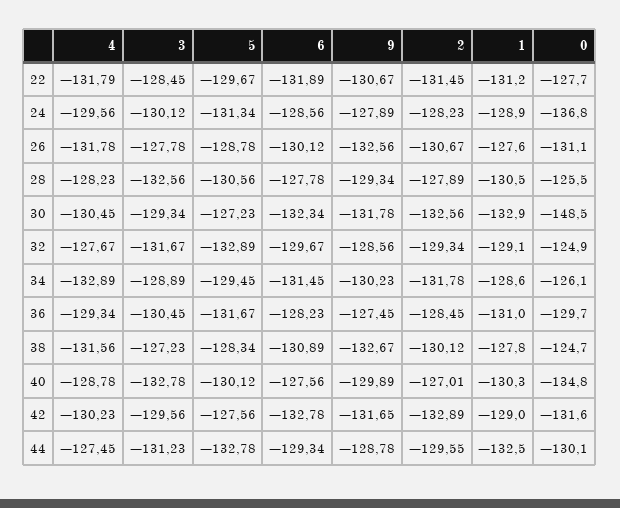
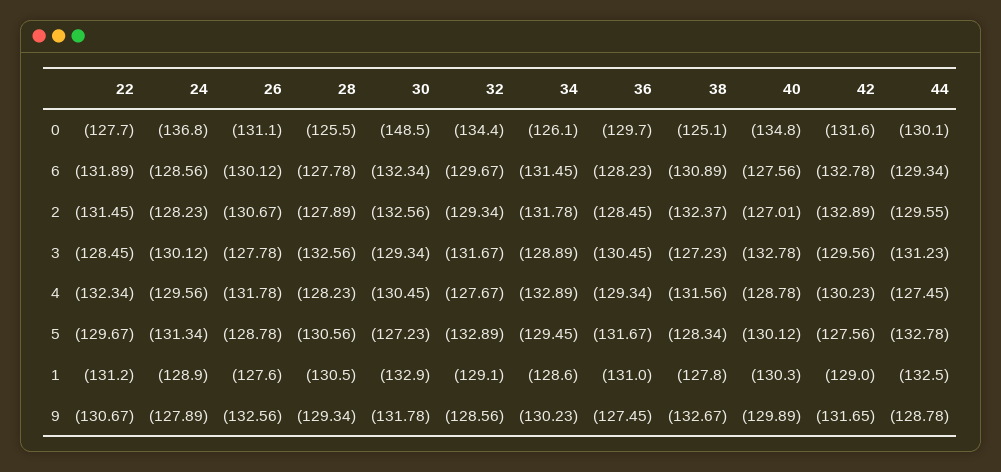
4, 22: -131.79 -> -132.34
0, 32: -124.9 -> -134.4
2, 38: -130.12 -> -132.37
0, 38: -124.7 -> -125.1

